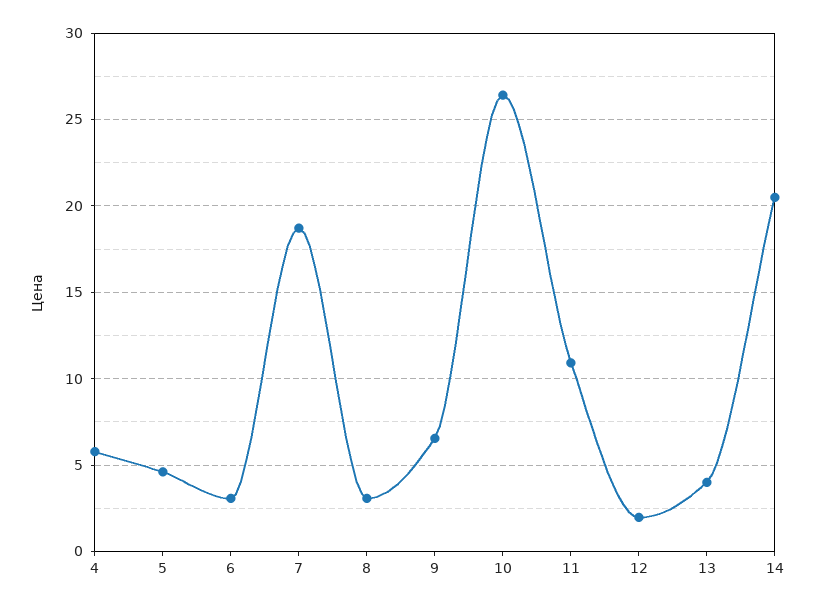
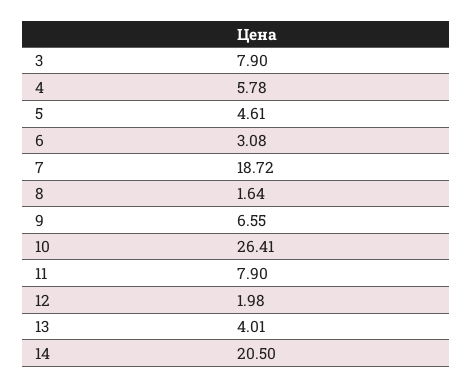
8: 3 -> 1.64
11: 11 -> 7.9
3: none -> 7.9

